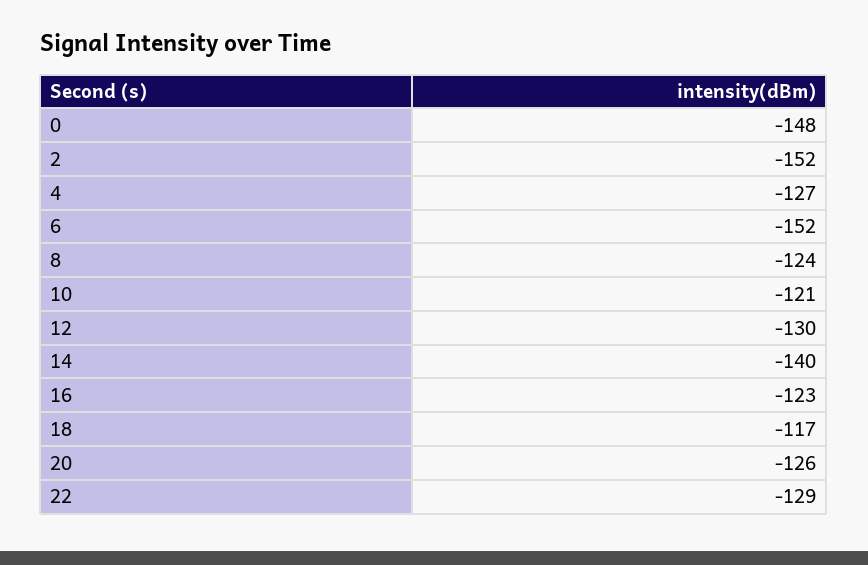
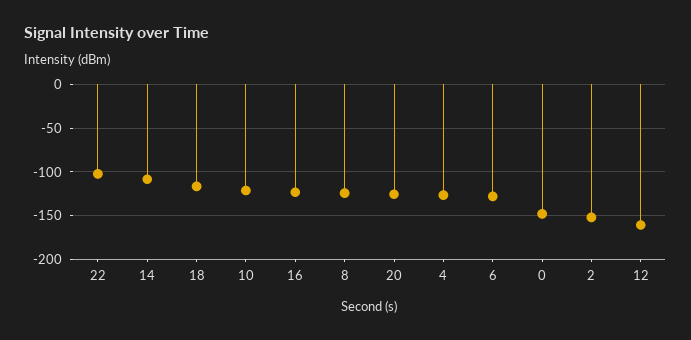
6: -152 -> -130
12: -130 -> -160
14: -140 -> -110
22: -129 -> -100

